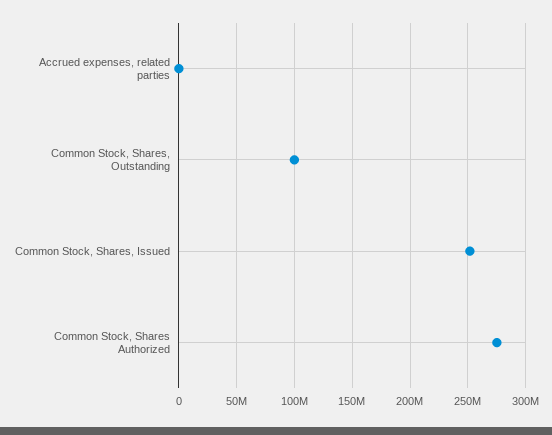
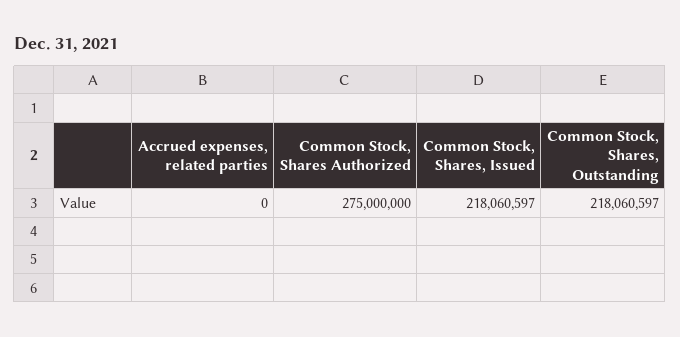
Common Stock, Shares, Outstanding: 100000000 -> 218060597
Common Stock, Shares, Issued: 250000000 -> 218060597

